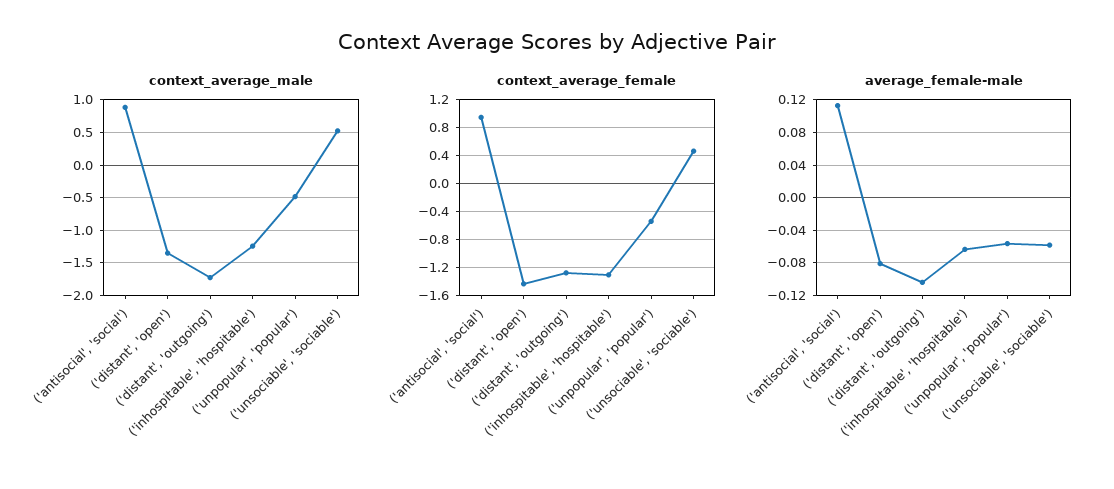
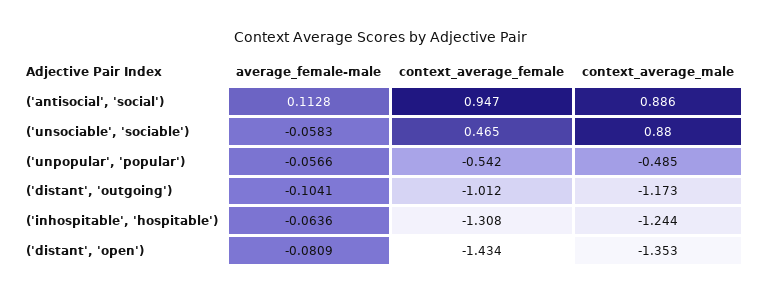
context_average_male, ('distant', 'outgoing'): -1.7 -> -1.173
context_average_male, ('unsociable', 'sociable'): 0.5 -> 0.88
context_average_female, ('distant', 'outgoing'): -1.3 -> -1.012

